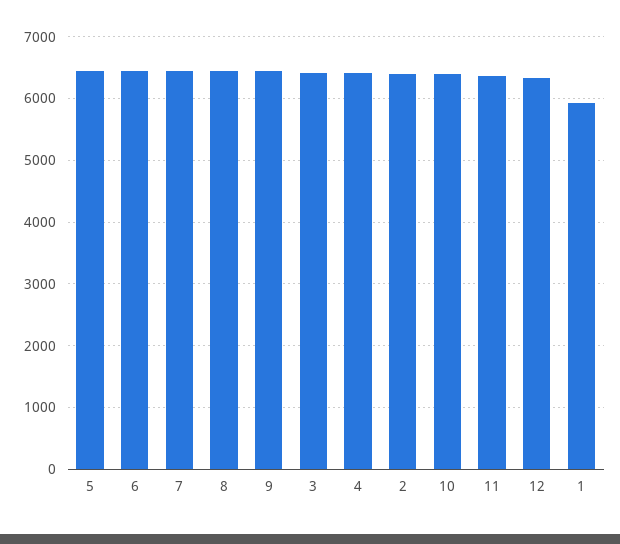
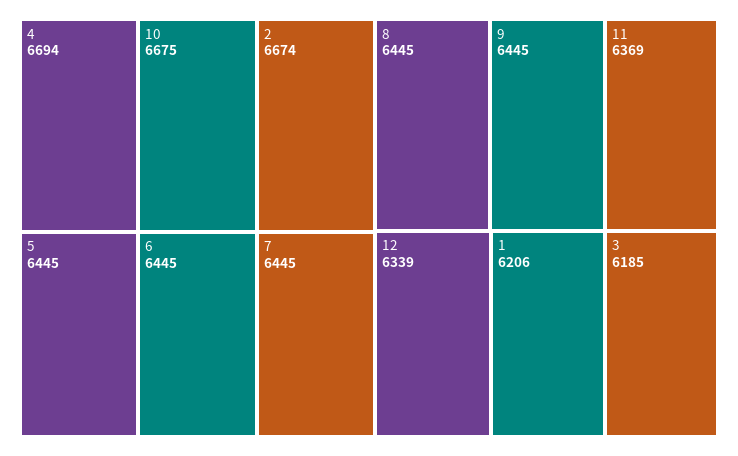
3: 6400 -> 6185
4: 6400 -> 6694
2: 6400 -> 6674
10: 6400 -> 6675
1: 5900 -> 6206

